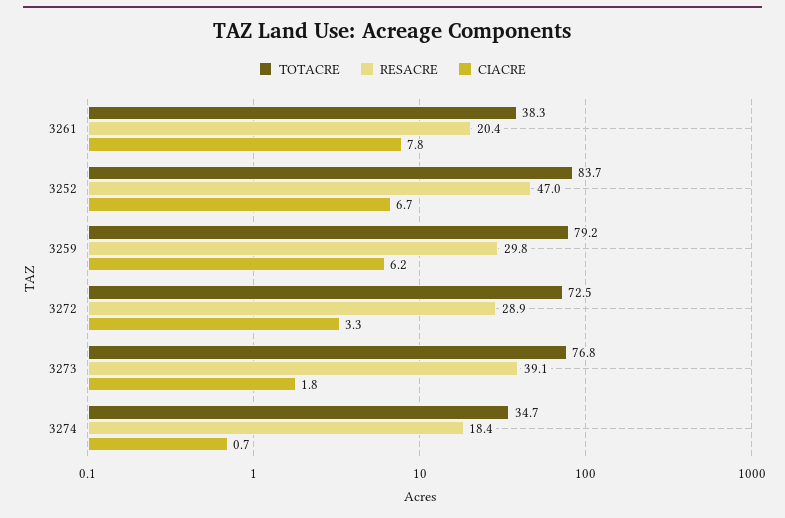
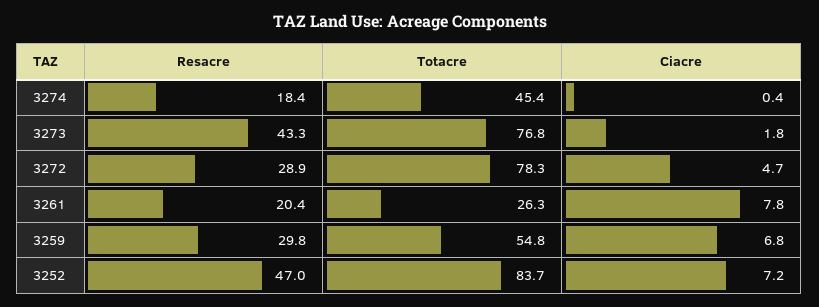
TOTACRE, 3261: 38.3 -> 26.3
CIACRE, 3252: 6.7 -> 7.2
TOTACRE, 3259: 79.2 -> 54.8
CIACRE, 3259: 6.2 -> 6.8
TOTACRE, 3272: 72.5 -> 78.3
CIACRE, 3272: 3.3 -> 4.7
RESACRE, 3273: 39.1 -> 43.3
TOTACRE, 3274: 34.7 -> 45.4
CIACRE, 3274: 0.7 -> 0.4

